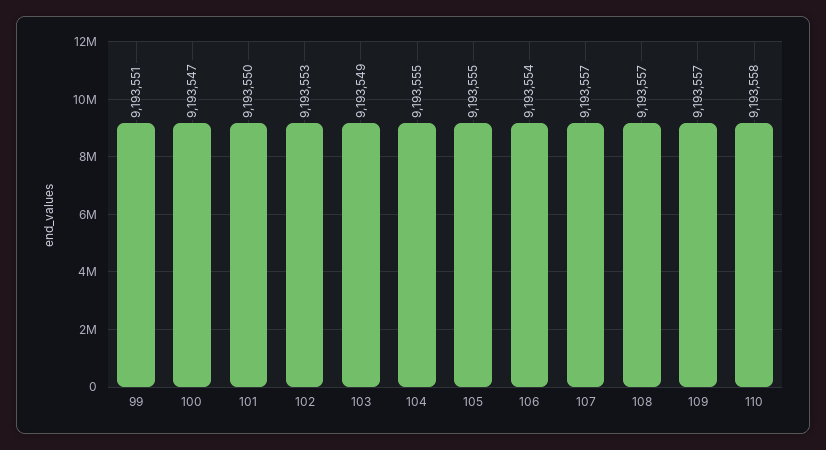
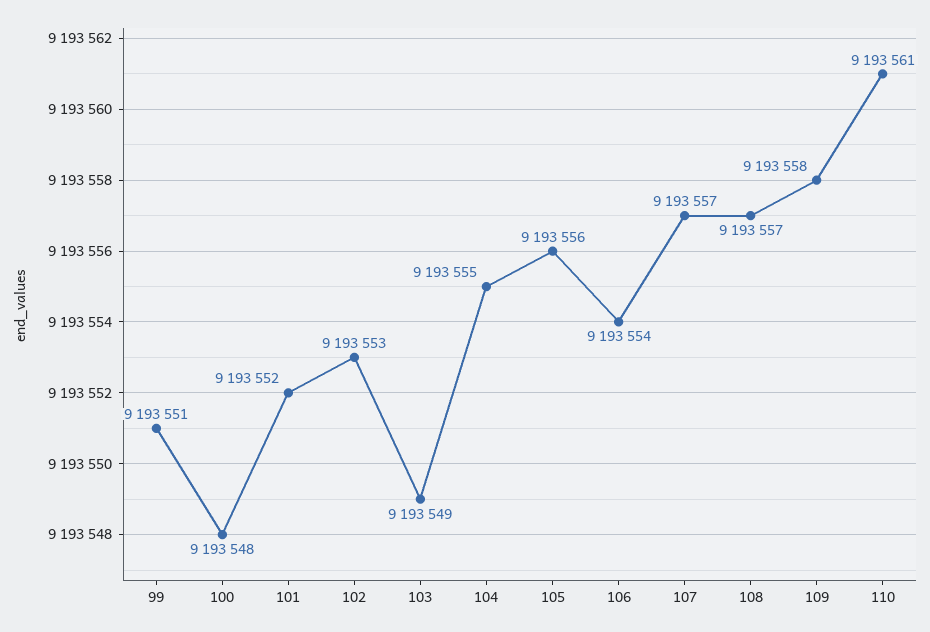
100: 9193547 -> 9193548
101: 9193550 -> 9193552
105: 9193555 -> 9193556
109: 9193557 -> 9193558
110: 9193558 -> 9193561

